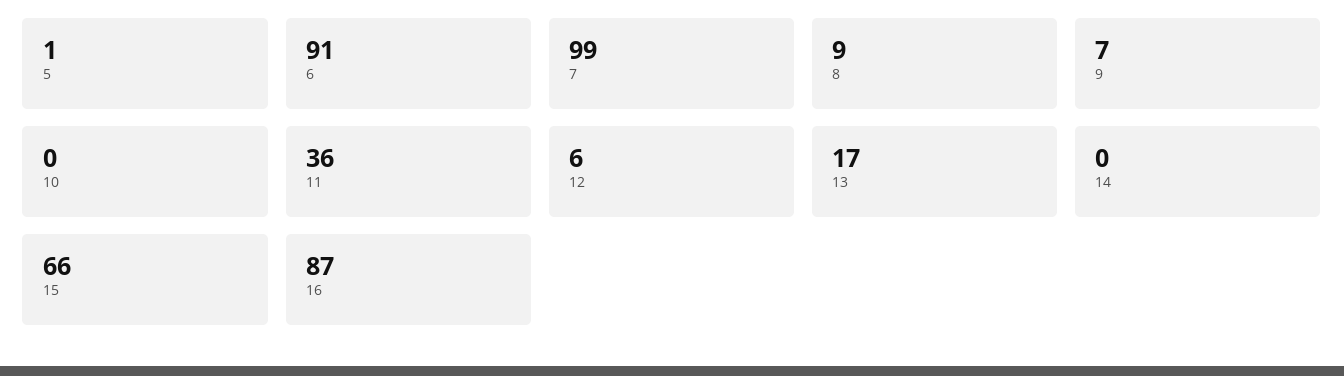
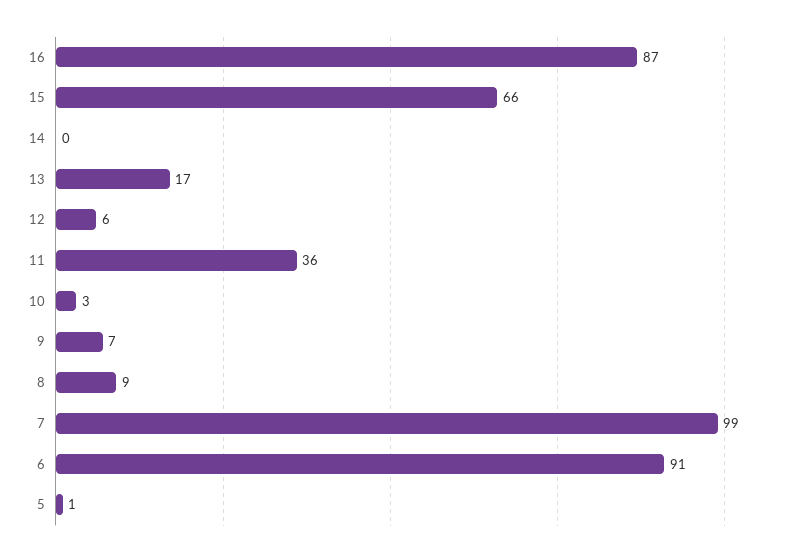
10: 0 -> 3

